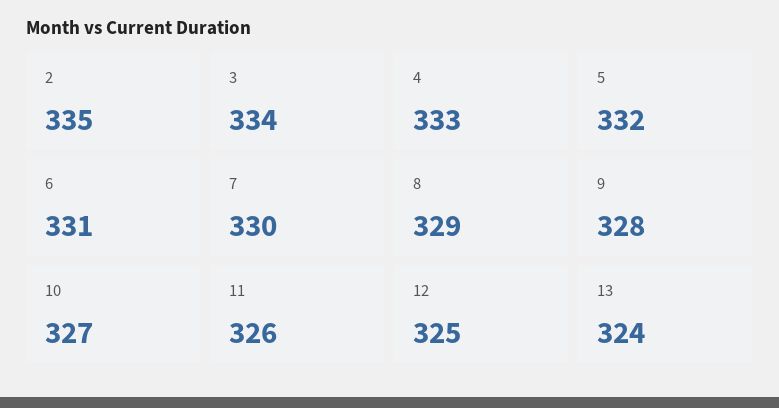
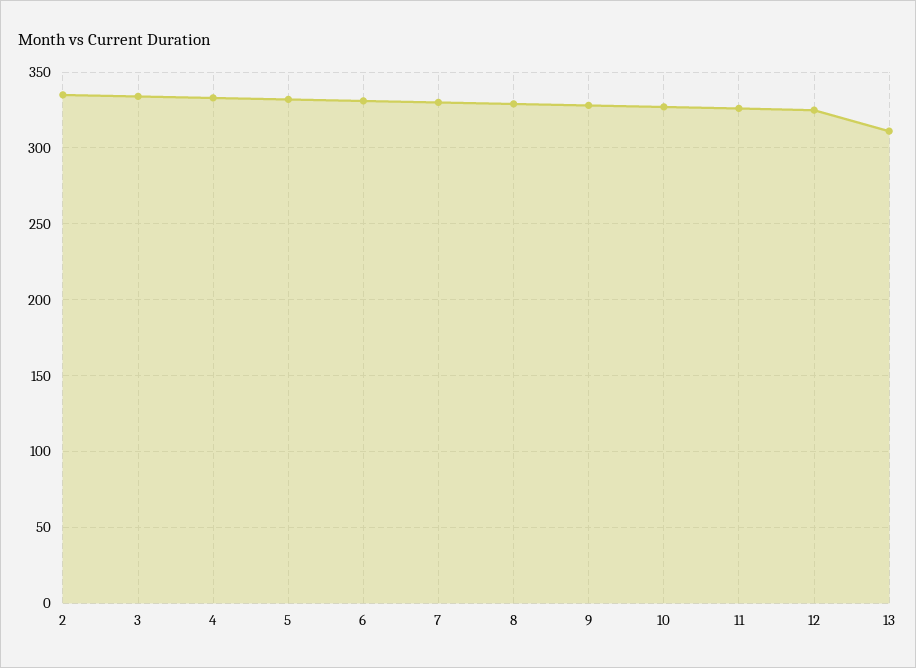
13: 324 -> 310

